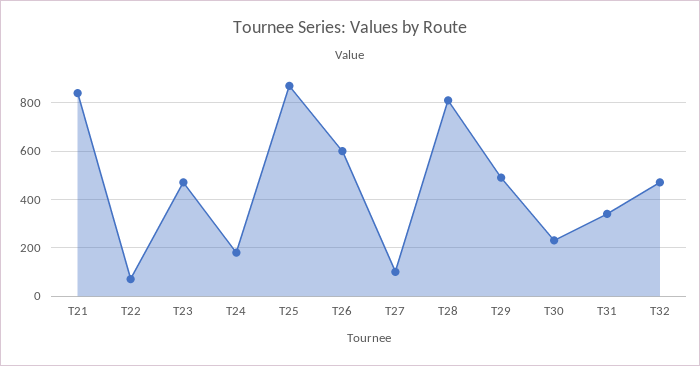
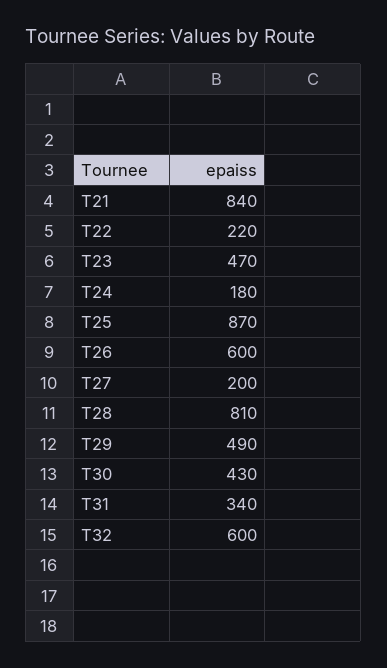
T22: 75 -> 220
T27: 100 -> 200
T30: 225 -> 430
T32: 475 -> 600

